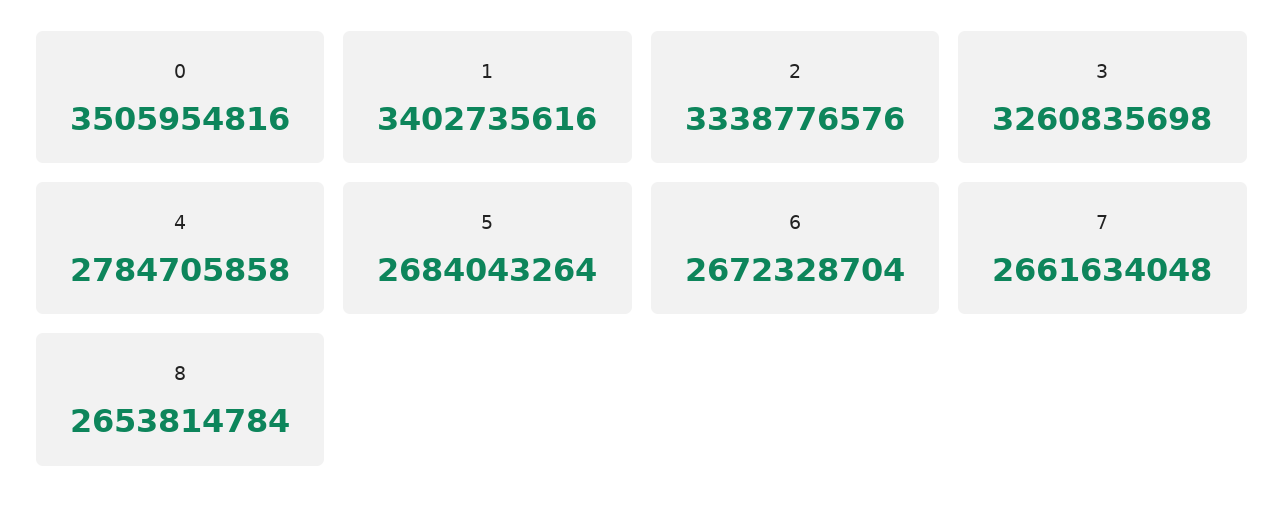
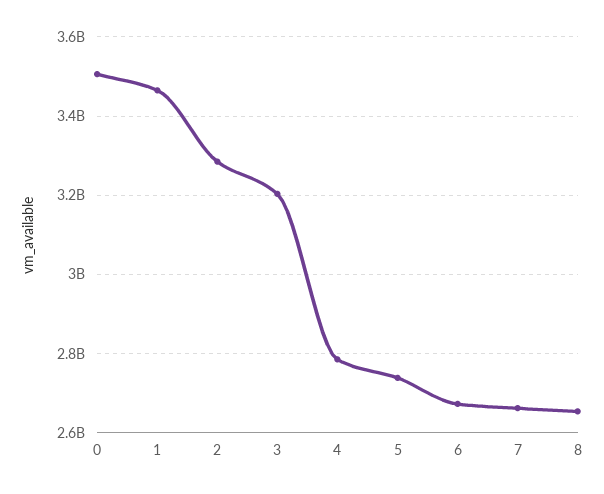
1: 3402735616 -> 3460000000
2: 3338776576 -> 3280000000
3: 3260835698 -> 3200000000
5: 2684043264 -> 2740000000

